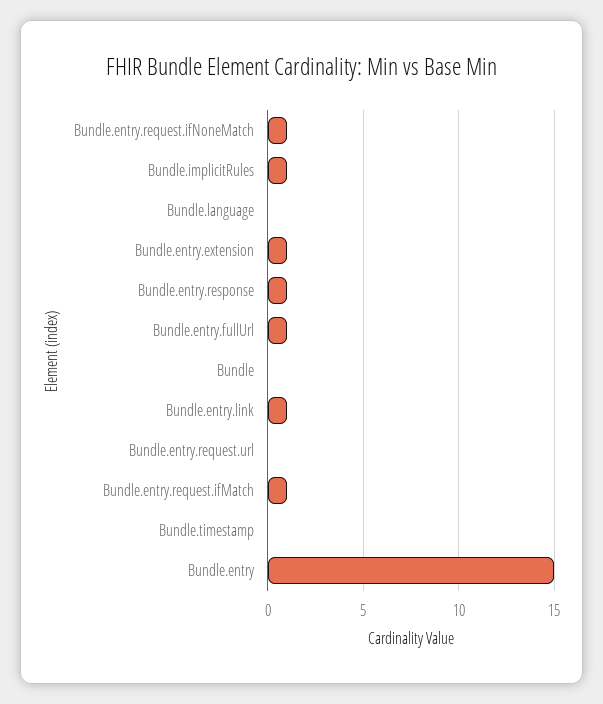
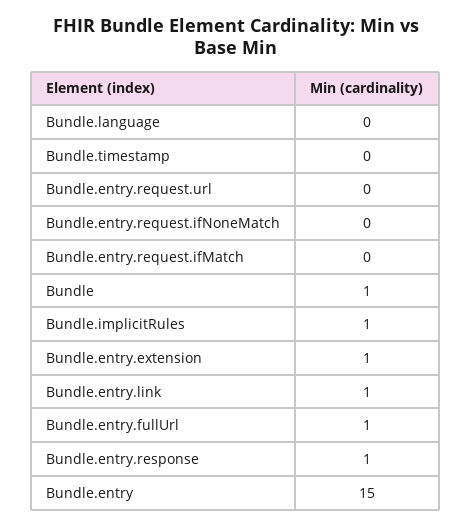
Bundle.entry.request.ifNoneMatch: 1 -> 0
Bundle: 0 -> 1
Bundle.entry.request.ifMatch: 1 -> 0

